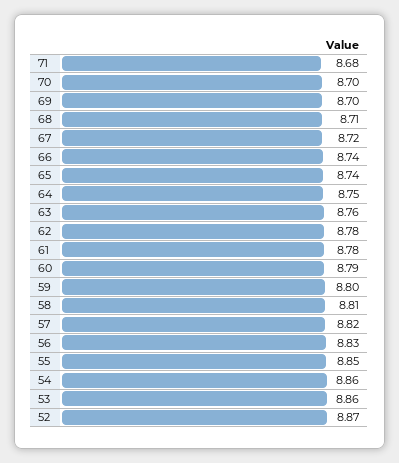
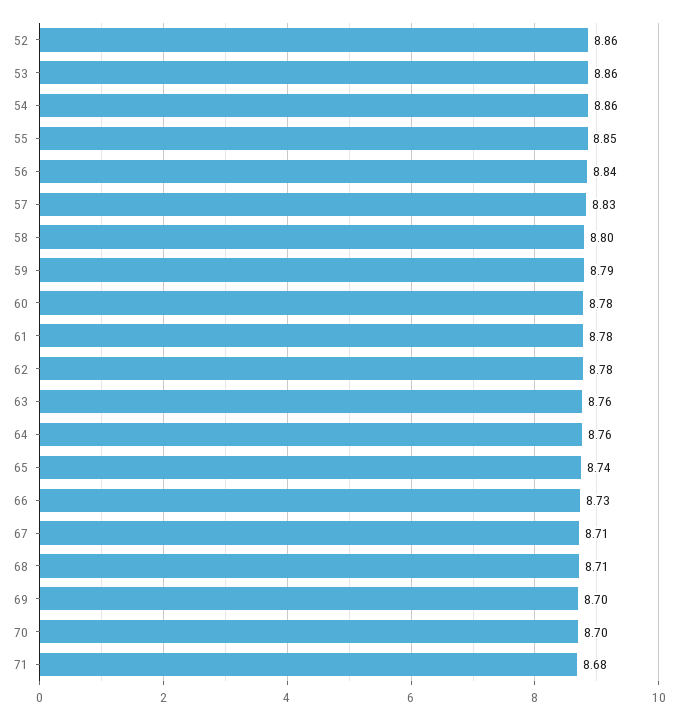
67: 8.72 -> 8.71
66: 8.74 -> 8.73
64: 8.75 -> 8.76
60: 8.79 -> 8.78
59: 8.8 -> 8.79
58: 8.81 -> 8.8
57: 8.82 -> 8.83
56: 8.83 -> 8.84
52: 8.87 -> 8.86

